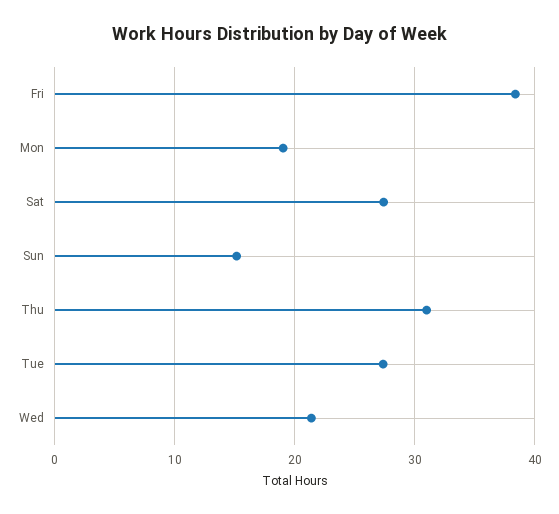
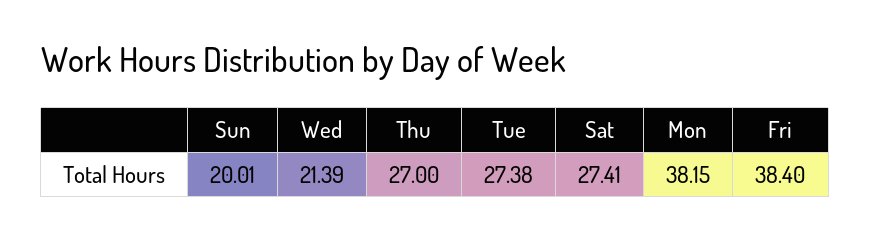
Mon: 19 -> 38.15
Sun: 15 -> 20.01
Thu: 31 -> 27

